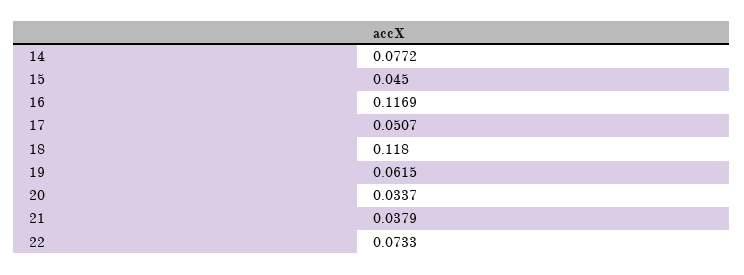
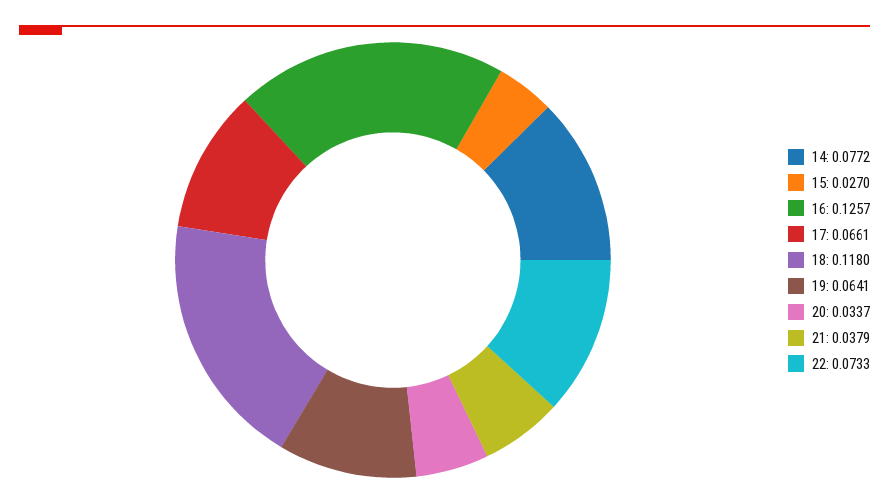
15: 0.045 -> 0.027
16: 0.1169 -> 0.1257
17: 0.0507 -> 0.0661
19: 0.0615 -> 0.0641

